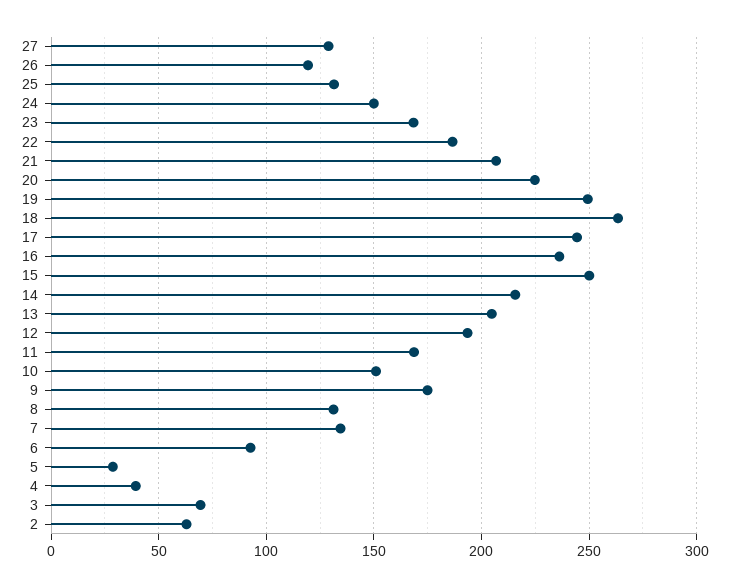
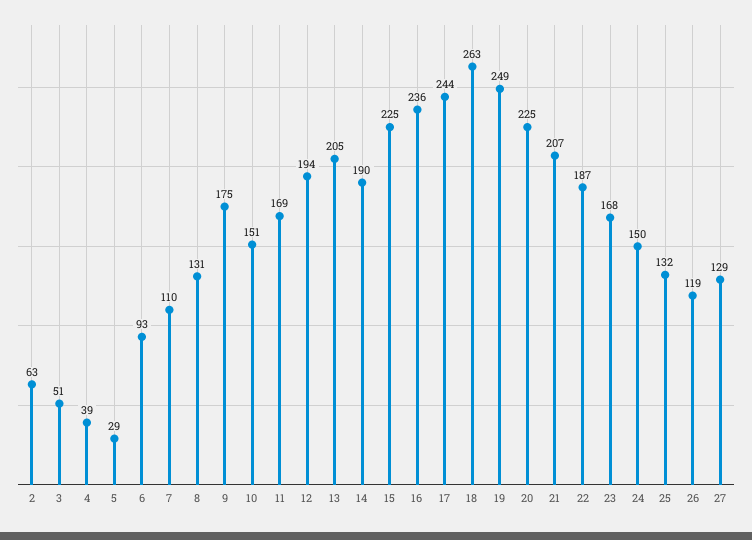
15: 250 -> 225
14: 215 -> 190
7: 135 -> 110
3: 70 -> 51

